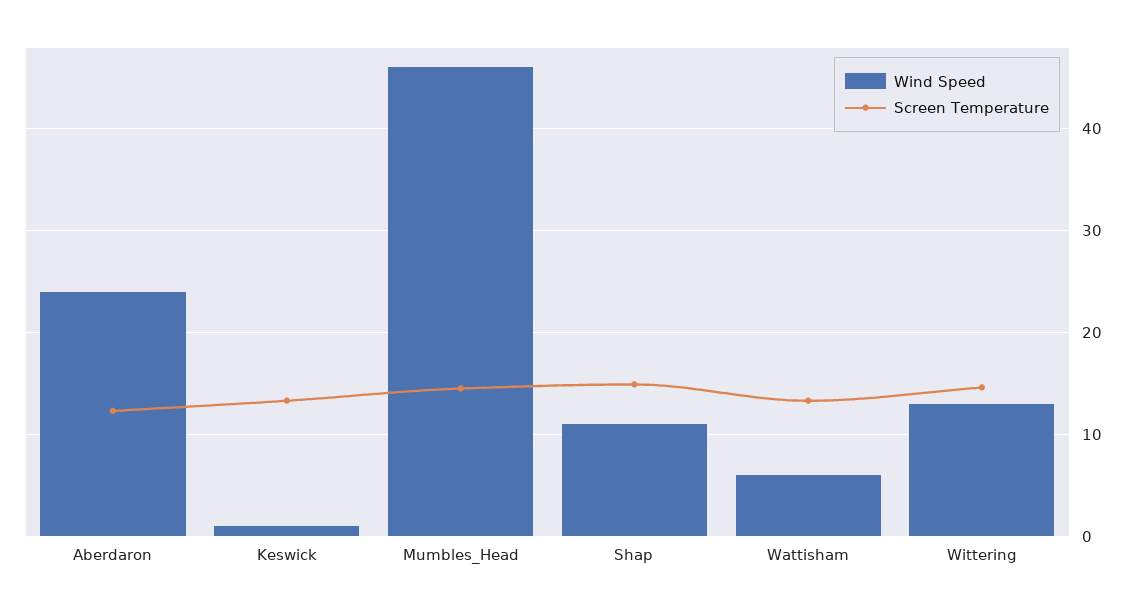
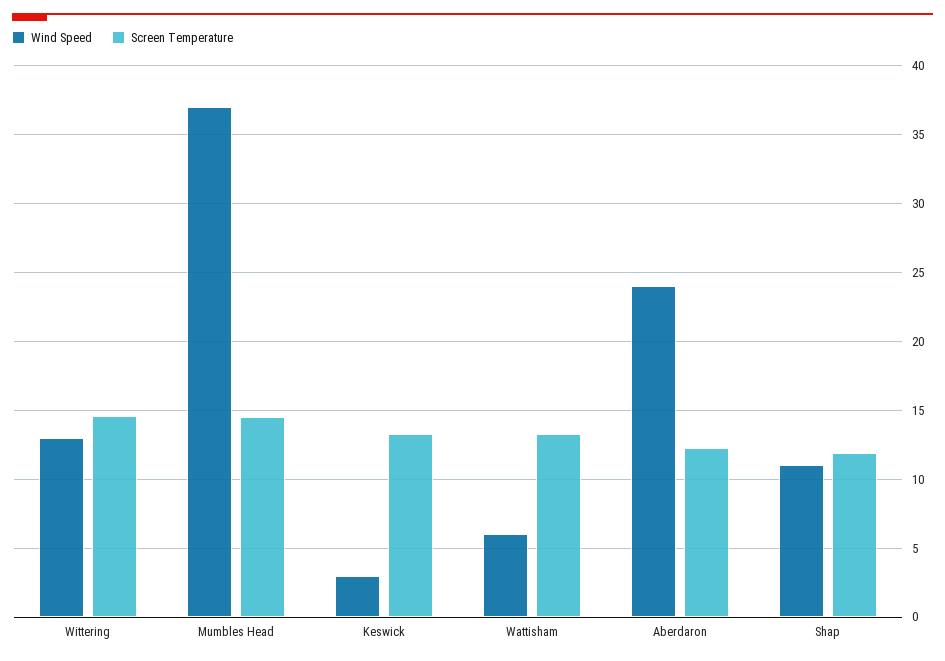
Wind Speed, Keswick: 1 -> 3
Wind Speed, Mumbles_Head: 46 -> 37
Screen Temperature, Shap: 15 -> 12

